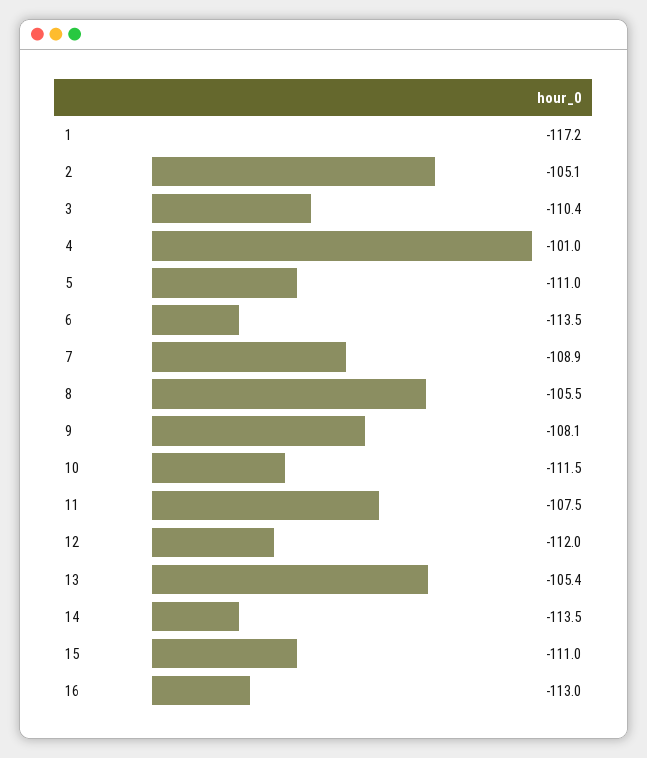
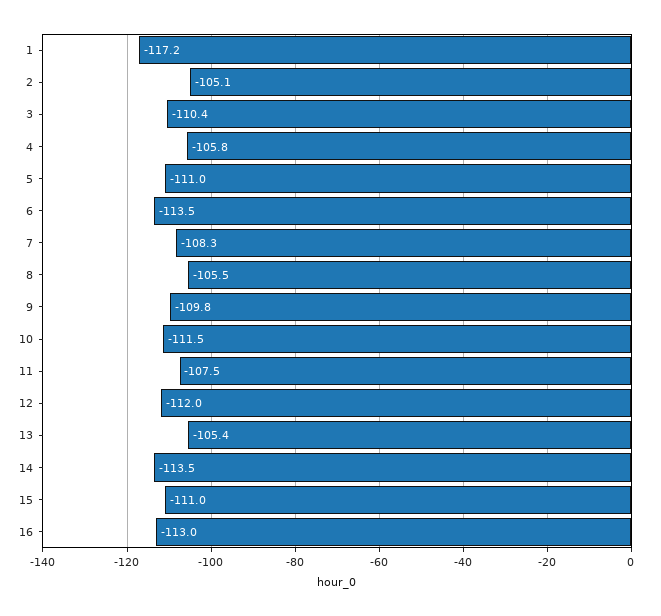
4: -101 -> -105.8
7: -108.9 -> -108.3
9: -108.1 -> -109.8

